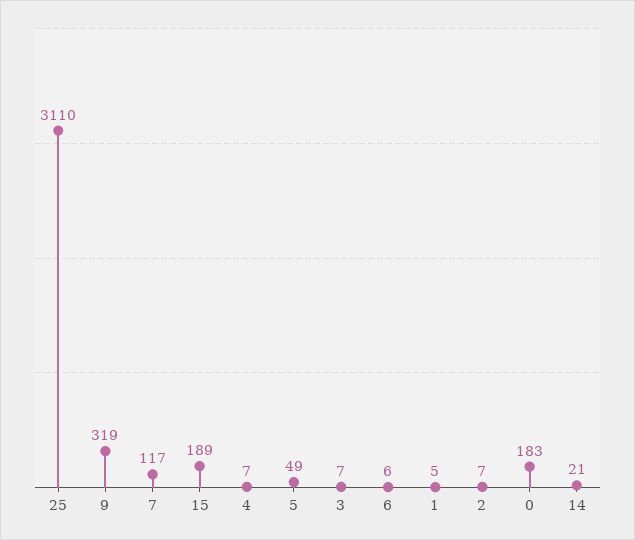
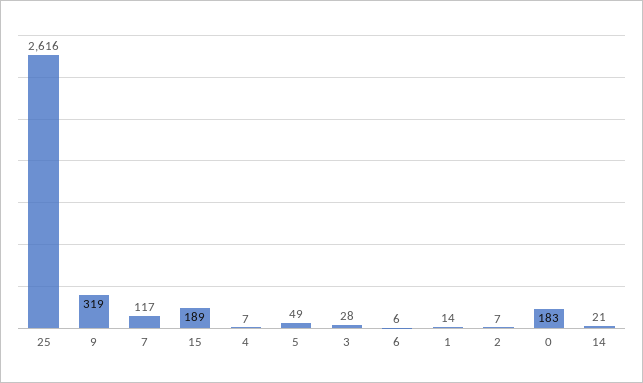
25: 3110 -> 2616
3: 7 -> 28
1: 5 -> 14

